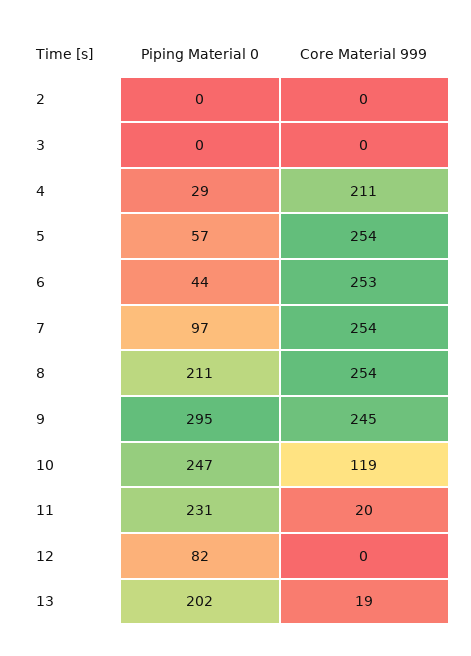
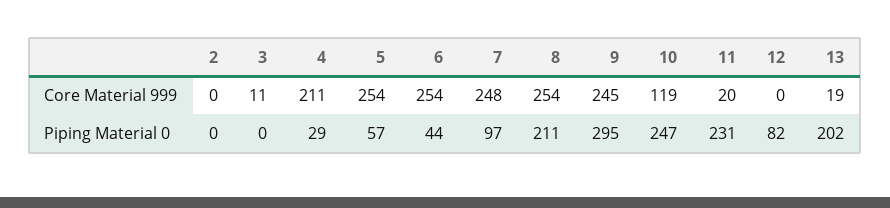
Core Material 999, 3: 0 -> 11
Core Material 999, 6: 253 -> 254
Core Material 999, 7: 254 -> 248

